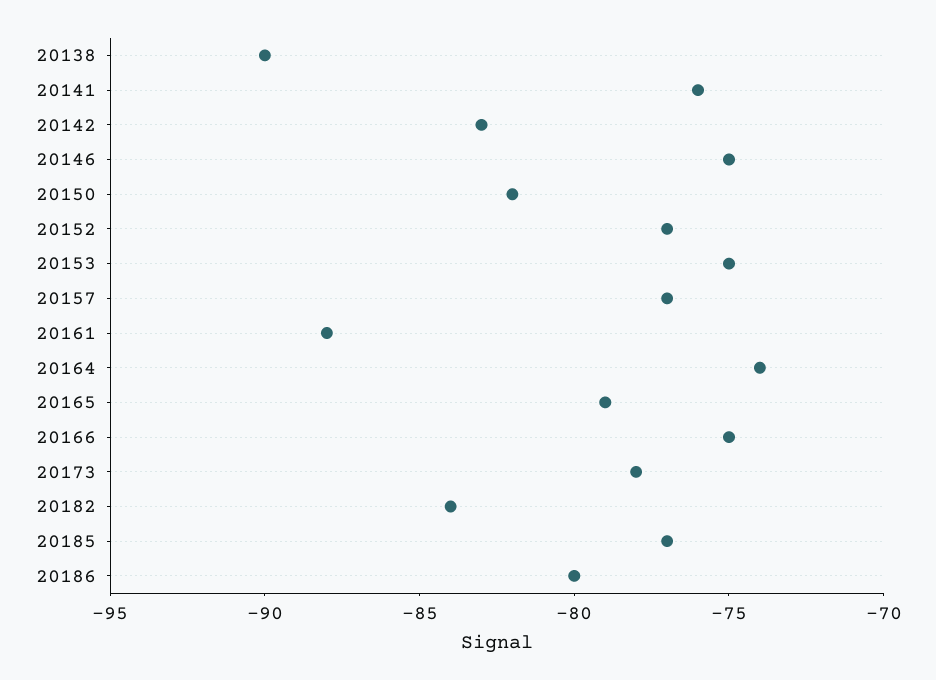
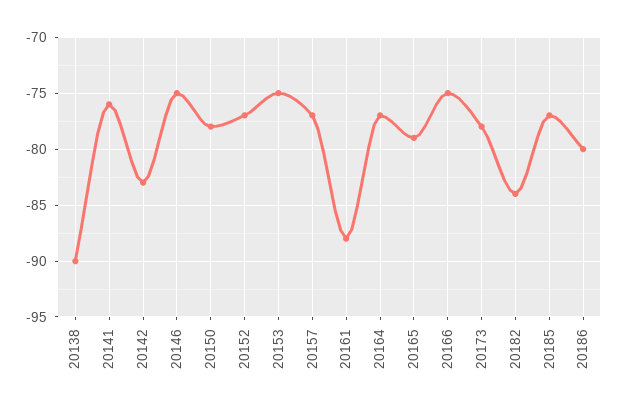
20150: -82 -> -78
20164: -74 -> -77

